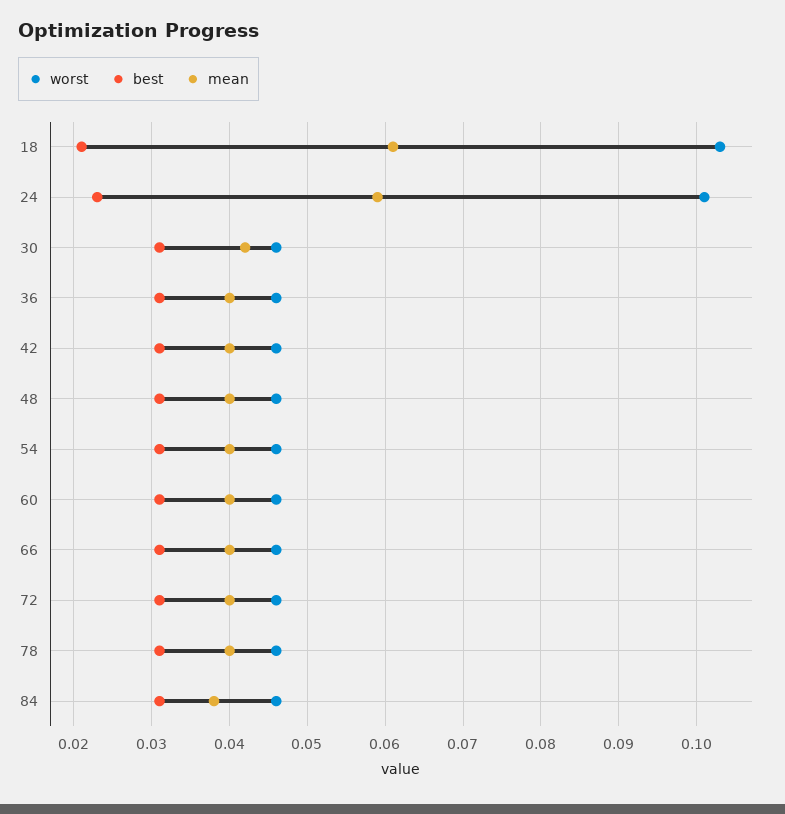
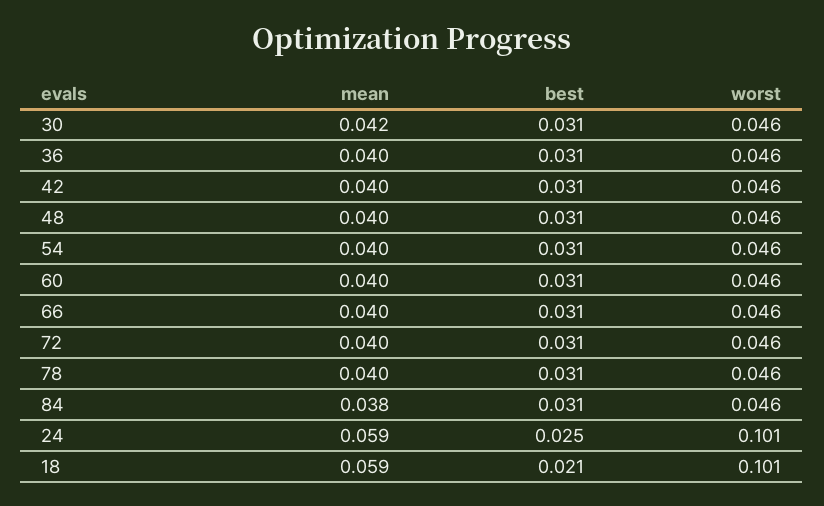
worst, 18: 0.103 -> 0.101
mean, 18: 0.061 -> 0.059
best, 24: 0.023 -> 0.025

